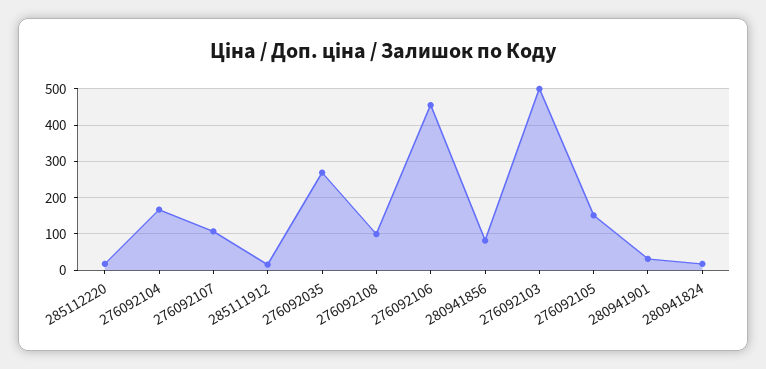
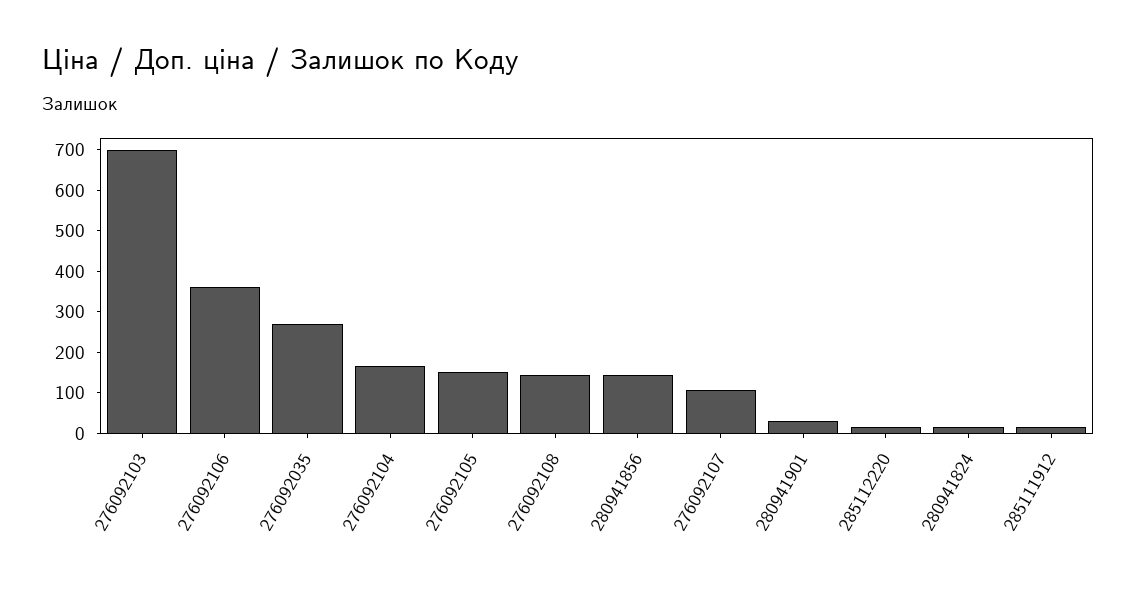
276092108: 100 -> 140
276092106: 460 -> 360
280941856: 80 -> 140
276092103: 500 -> 700

